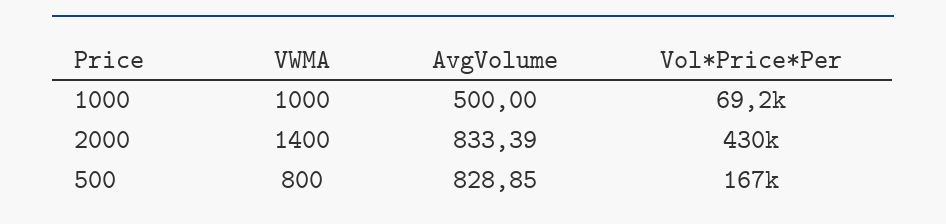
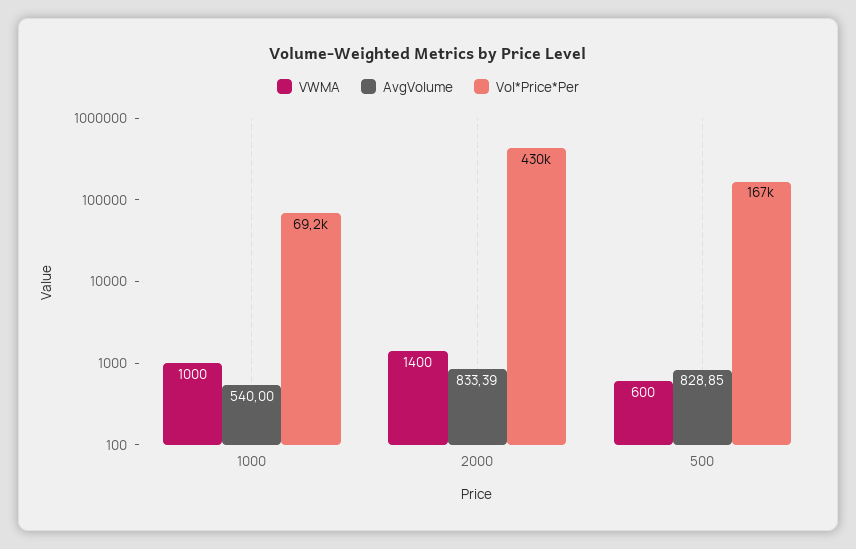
AvgVolume, 1000: 500 -> 540
VWMA, 500: 800 -> 600

